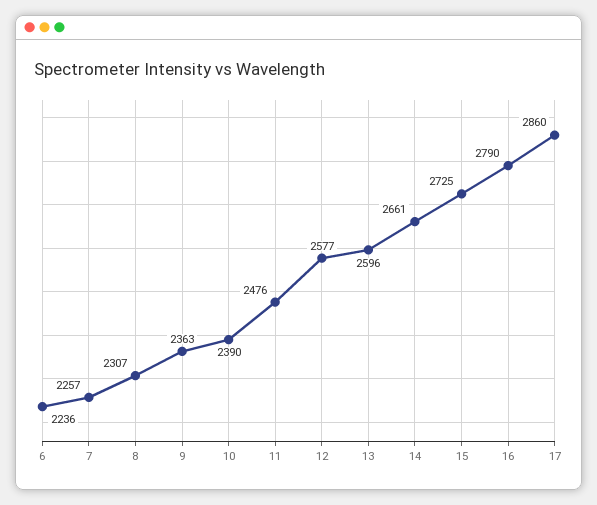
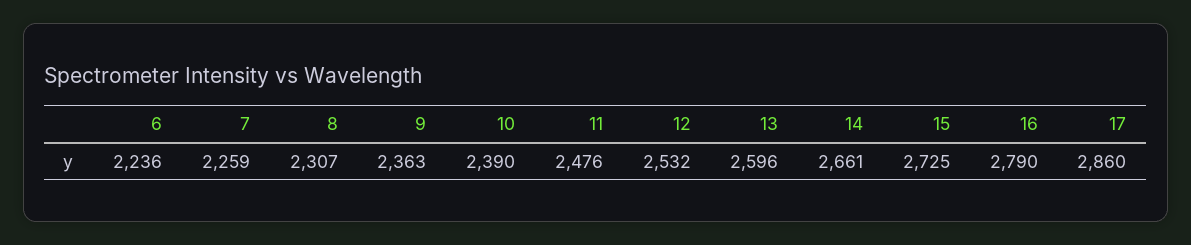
7: 2257 -> 2259
12: 2577 -> 2532

